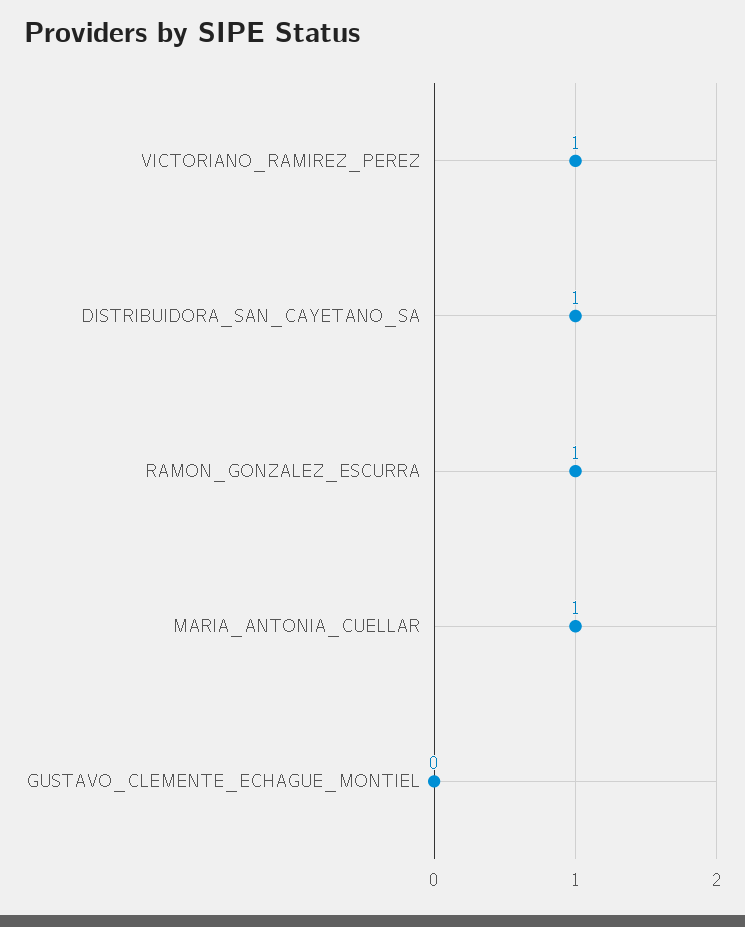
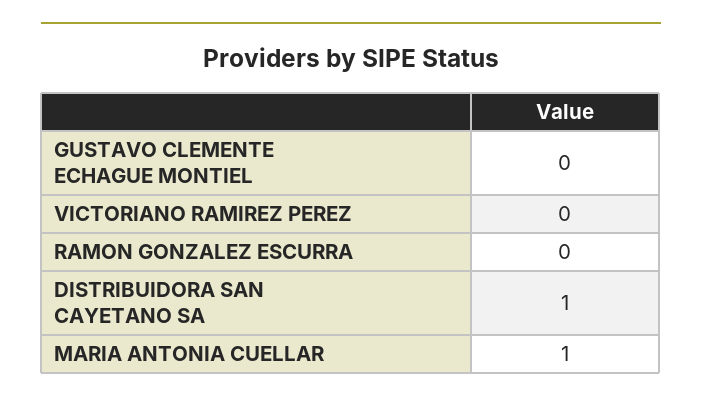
VICTORIANO_RAMIREZ_PEREZ: 1 -> 0
RAMON_GONZALEZ_ESCURRA: 1 -> 0

